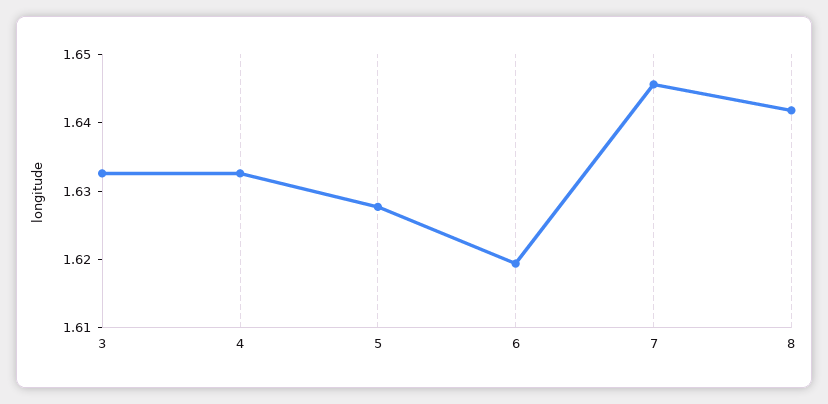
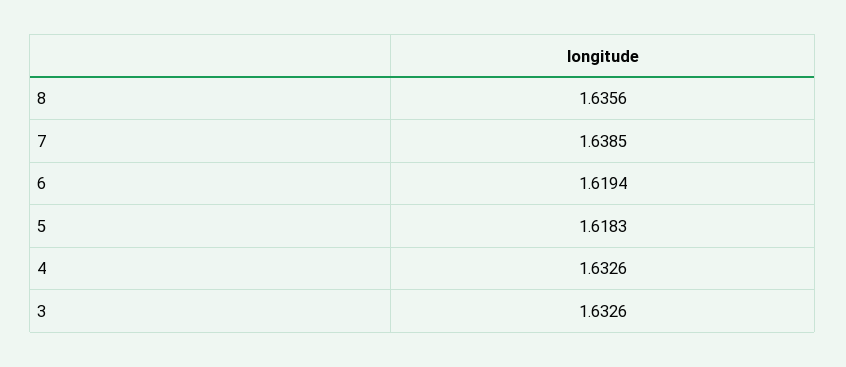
5: 1.628 -> 1.6183
7: 1.646 -> 1.6385
8: 1.642 -> 1.6356

